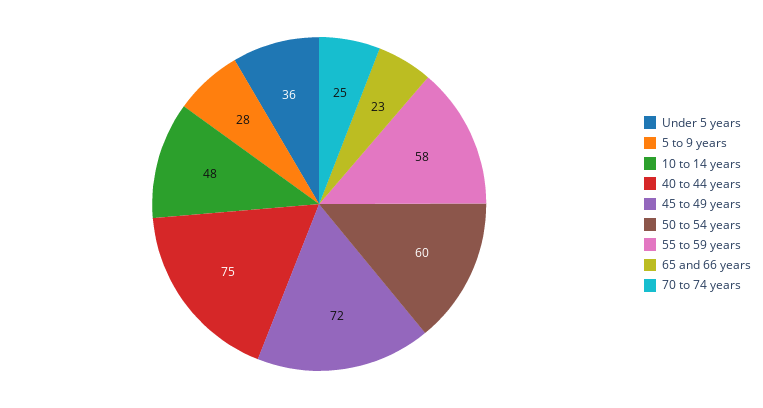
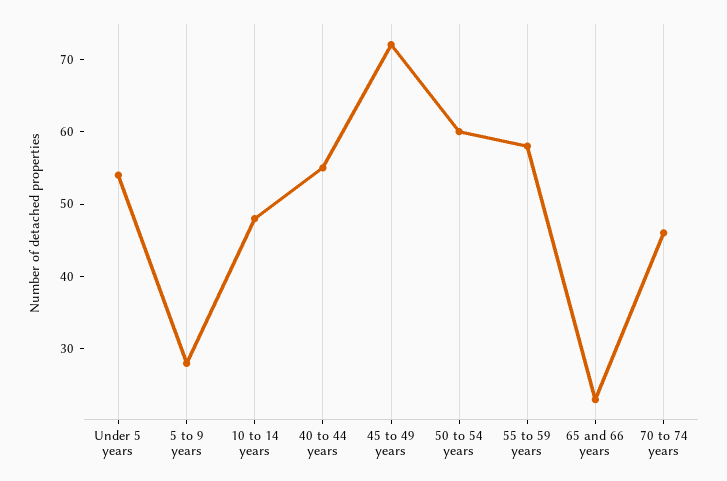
Under 5 years: 36 -> 55
40 to 44 years: 75 -> 55
70 to 74 years: 25 -> 45

